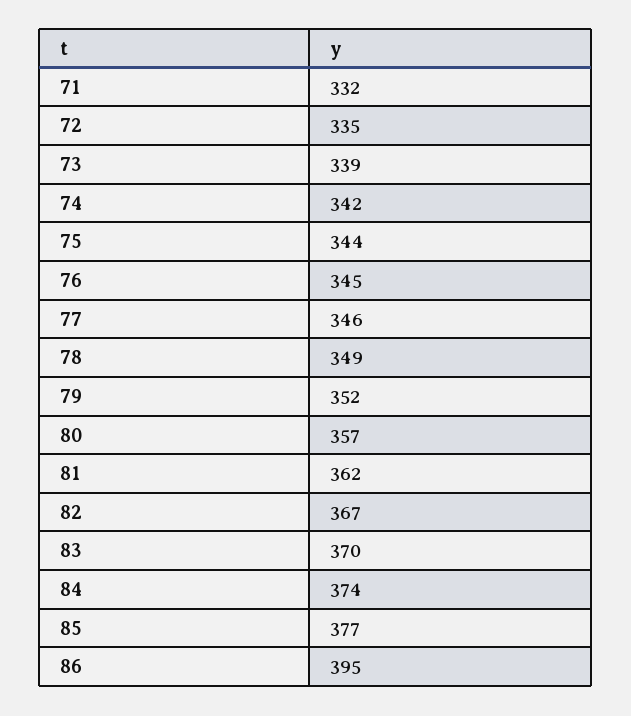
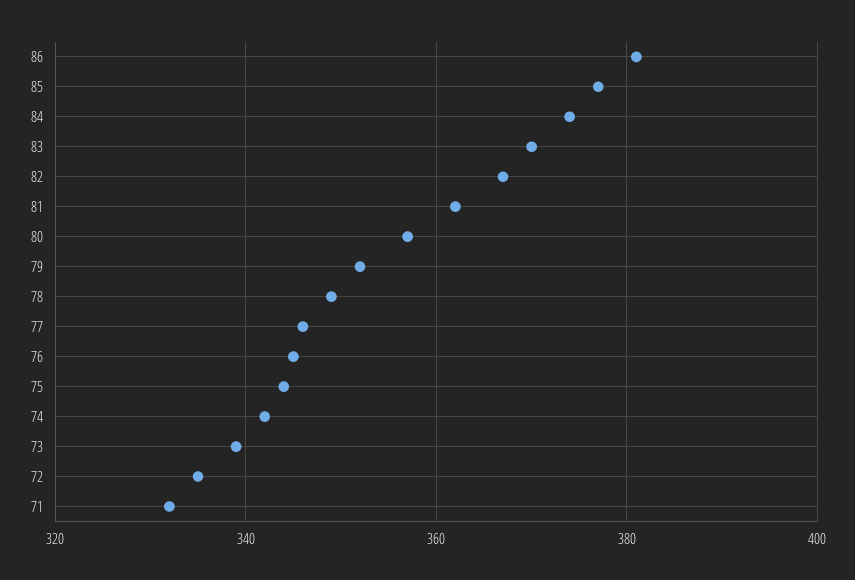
86: 395 -> 380

